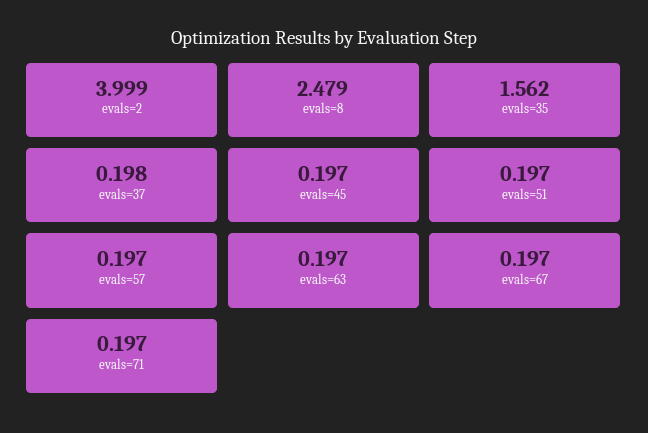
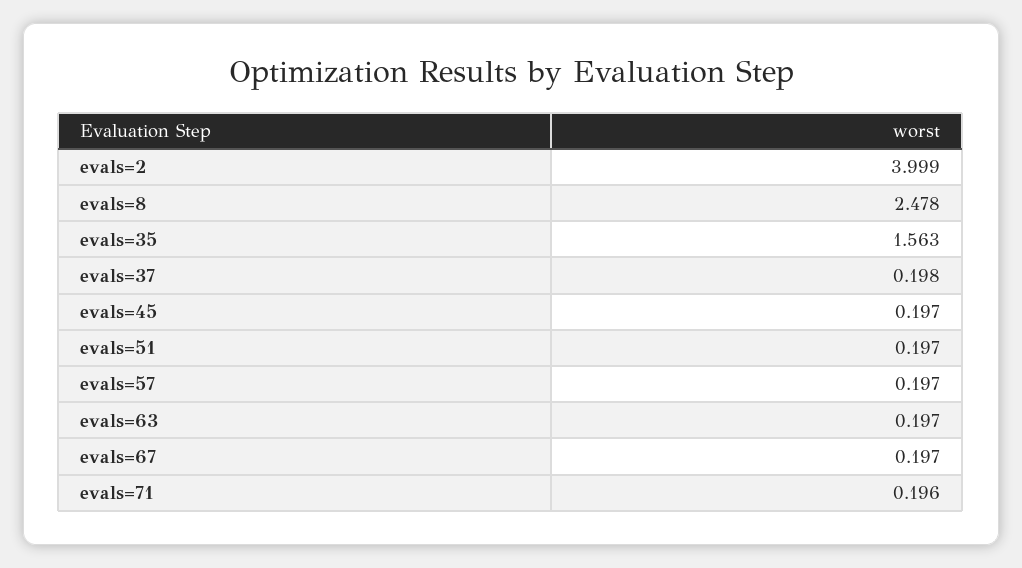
evals=8: 2.479 -> 2.478
evals=35: 1.562 -> 1.563
evals=71: 0.197 -> 0.196

